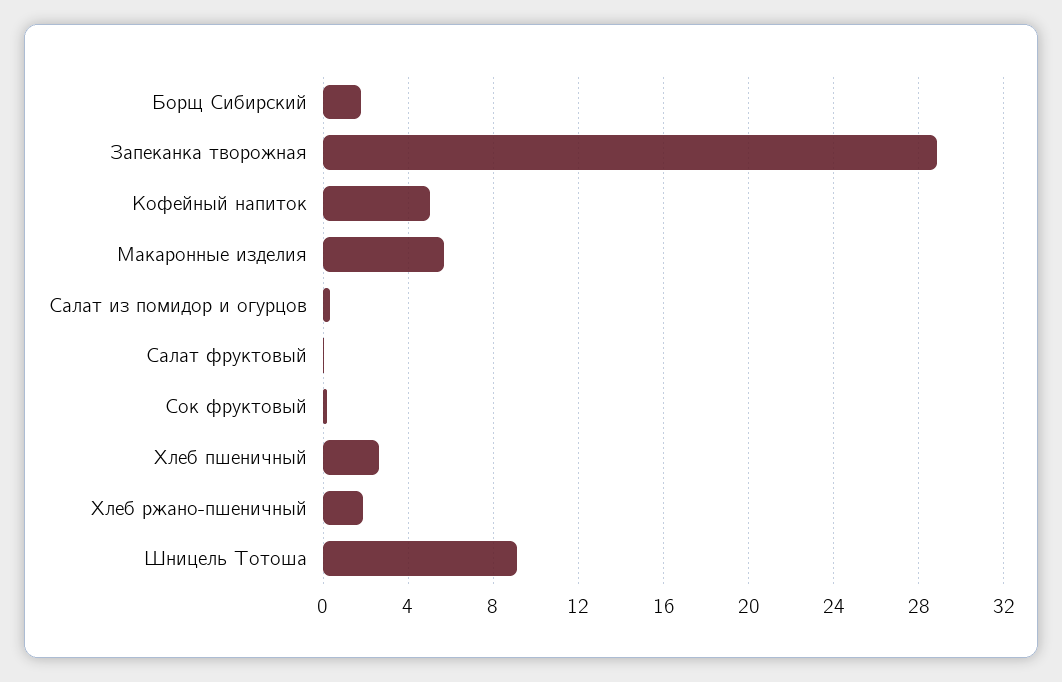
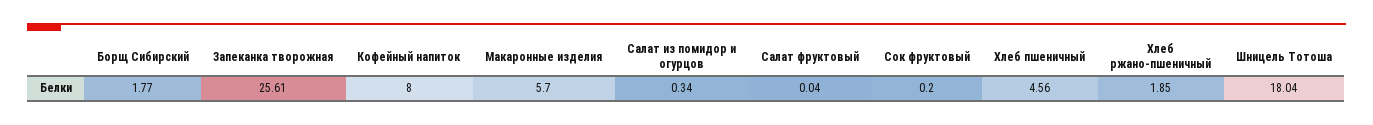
Запеканка творожная: 29 -> 25.61
Кофейный напиток: 5 -> 8
Хлеб пшеничный: 2.5 -> 4.56
Шницель Тотоша: 9 -> 18.04

